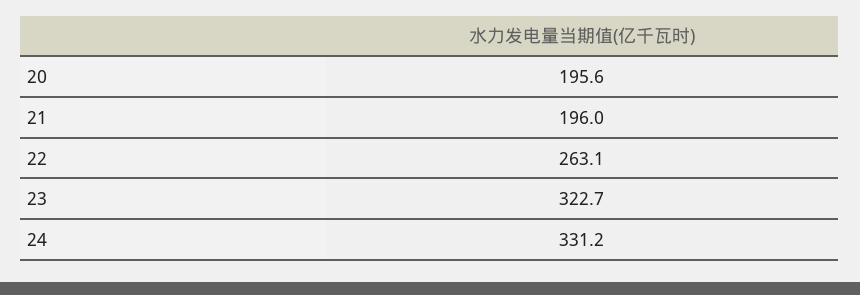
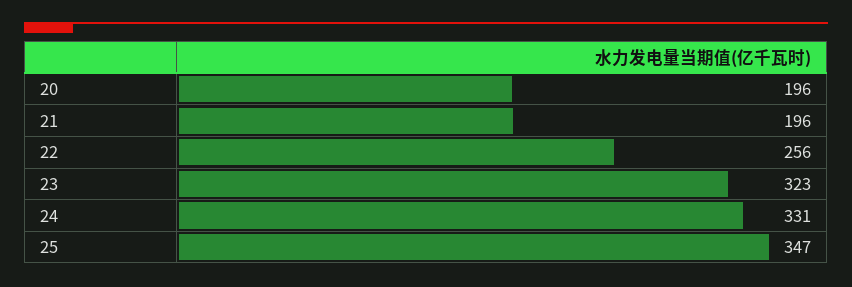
22: 263.1 -> 256
25: none -> 347

